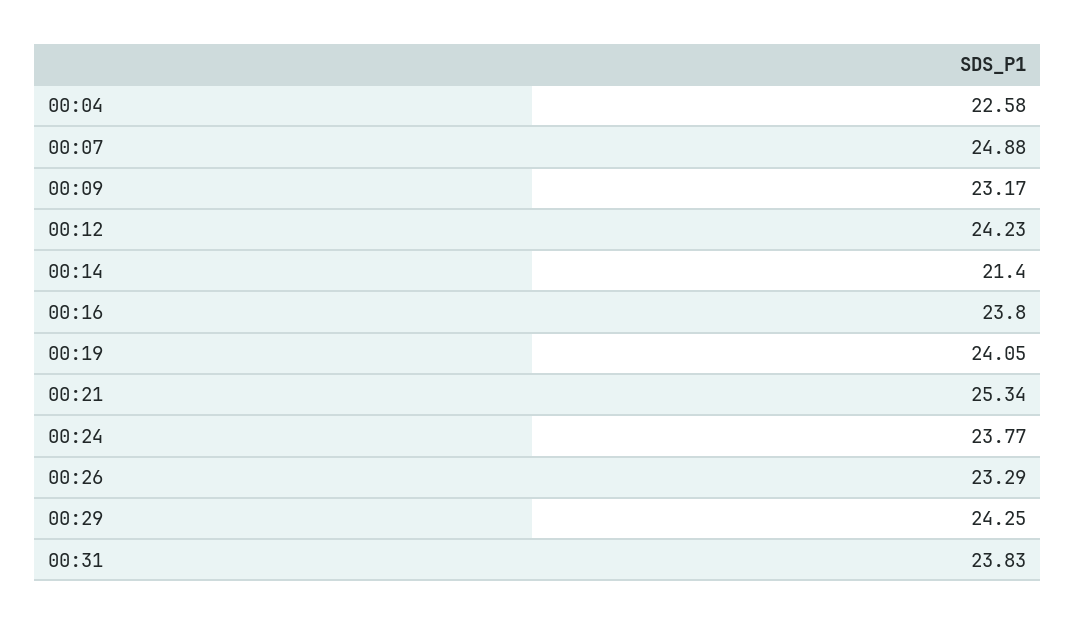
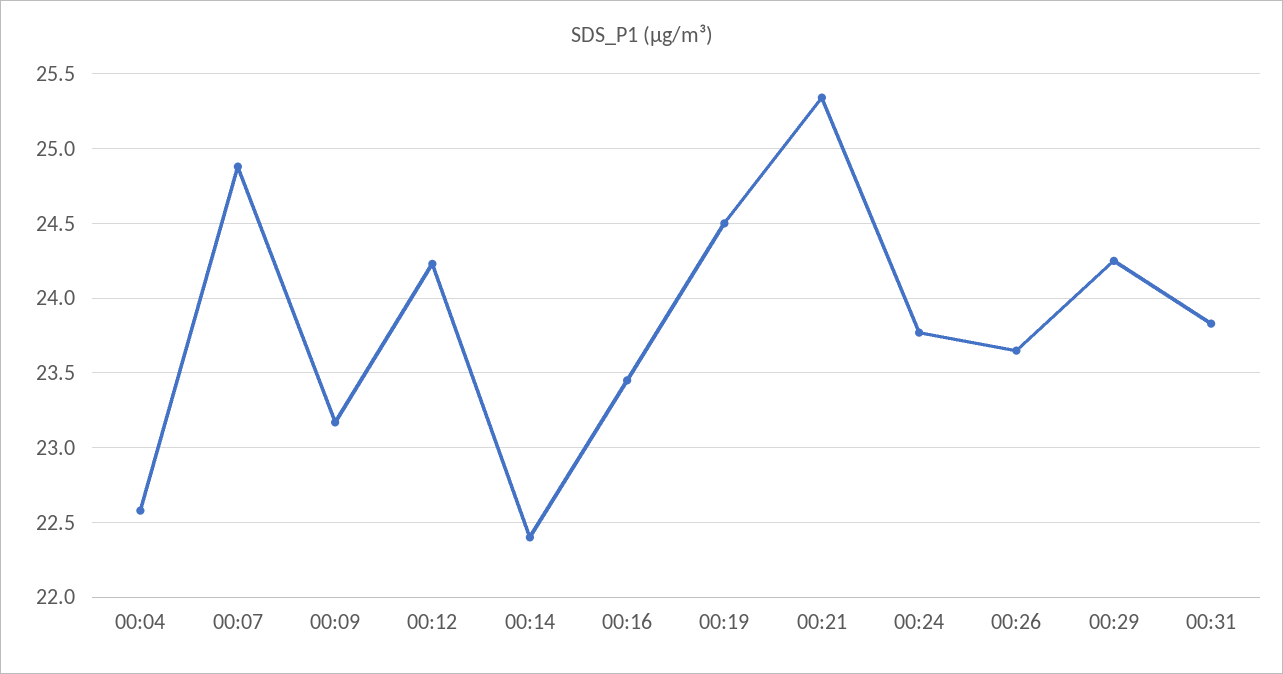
00:14: 21.4 -> 22.4
00:16: 23.8 -> 23.45
00:19: 24.05 -> 24.5
00:26: 23.29 -> 23.65

